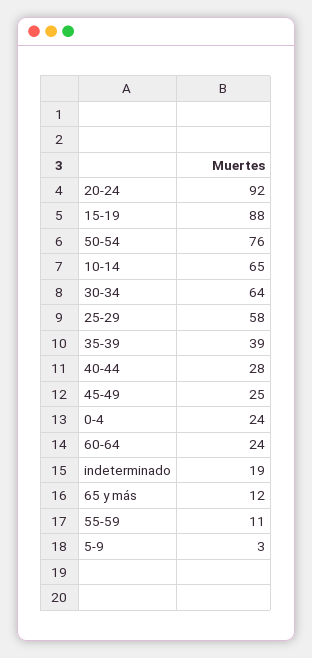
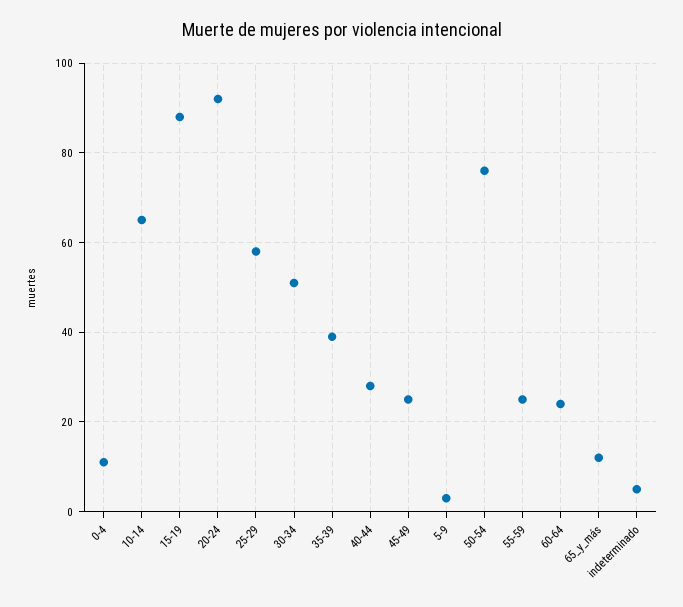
30-34: 64 -> 50
0-4: 24 -> 10
indeterminado: 19 -> 5
55-59: 11 -> 25

